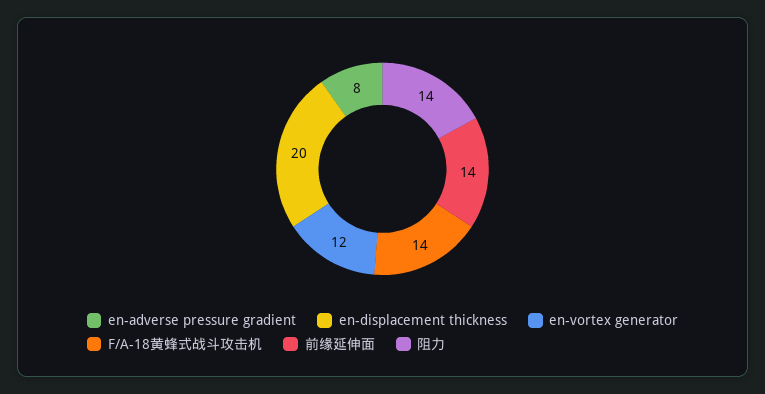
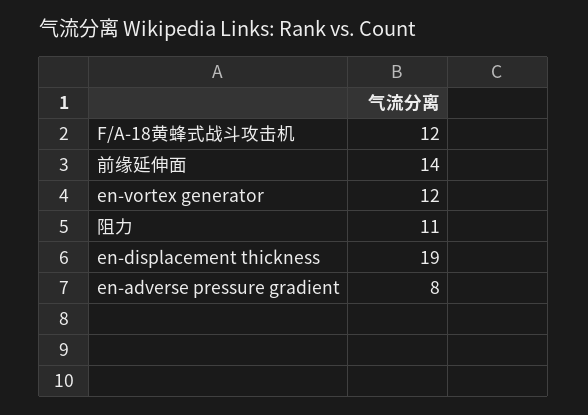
en-displacement thickness: 20 -> 19
F/A-18黄蜂式战斗攻击机: 14 -> 12
阻力: 14 -> 11

